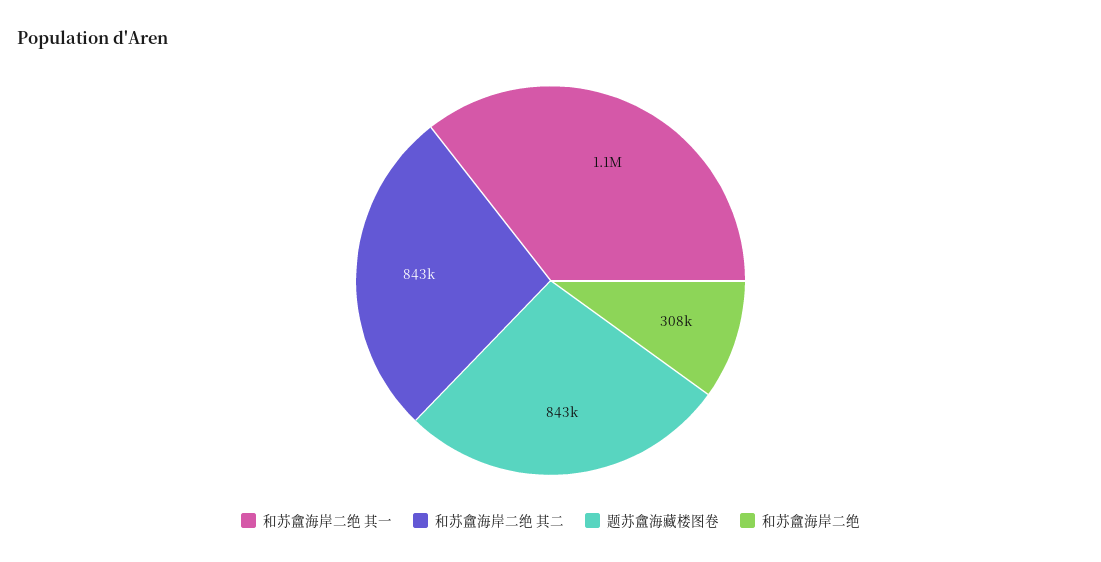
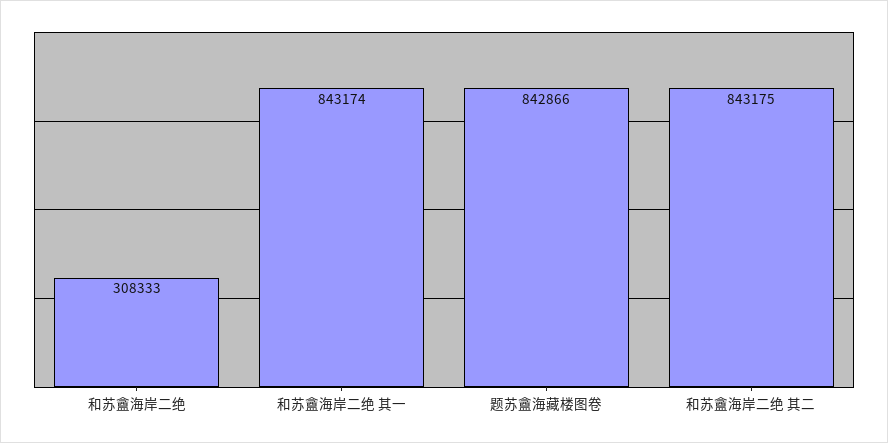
和苏盦海岸二绝 其一: 1100000 -> 843174

